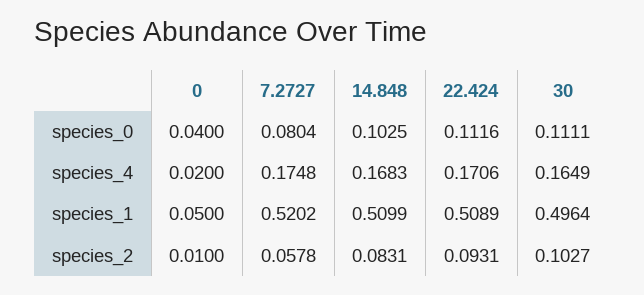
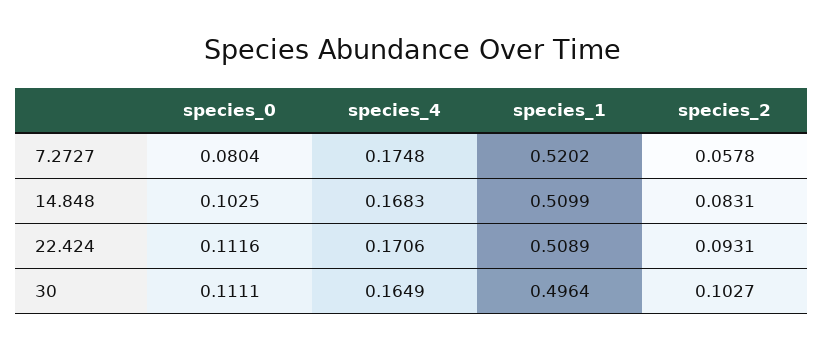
0, species_0: 0.04 -> none
0, species_4: 0.02 -> none
0, species_1: 0.05 -> none
0, species_2: 0.01 -> none

